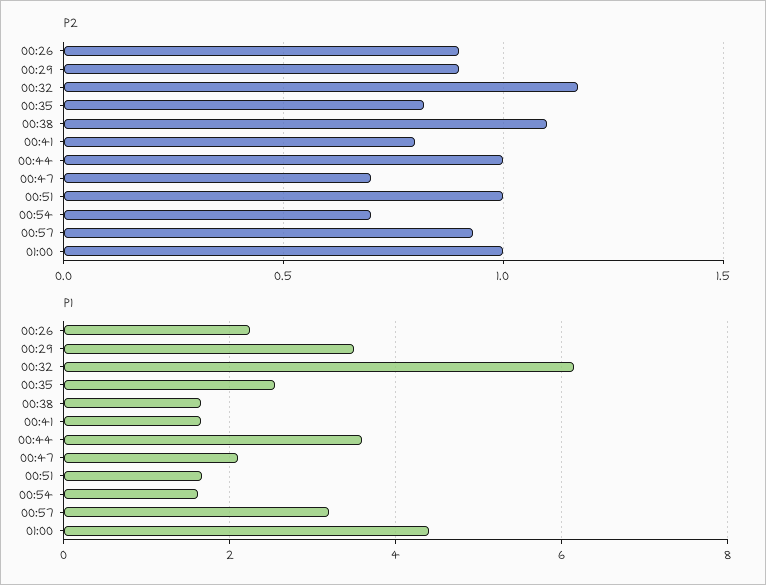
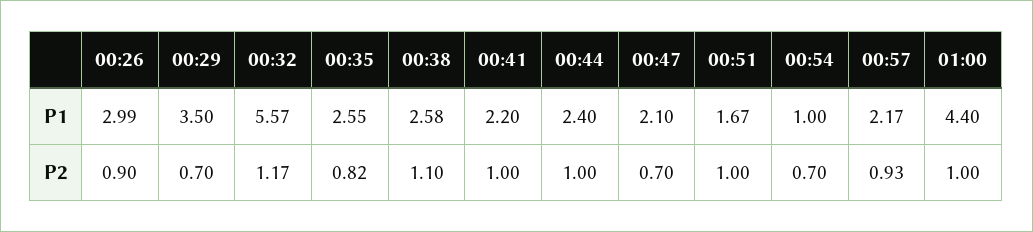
P2, 00:29: 0.9 -> 0.7
P2, 00:41: 0.8 -> 1
P1, 00:26: 2.2 -> 2.99
P1, 00:32: 6.2 -> 5.57
P1, 00:38: 1.6 -> 2.58
P1, 00:41: 1.6 -> 2.2
P1, 00:44: 3.6 -> 2.4
P1, 00:54: 1.6 -> 1
P1, 00:57: 3.2 -> 2.17

